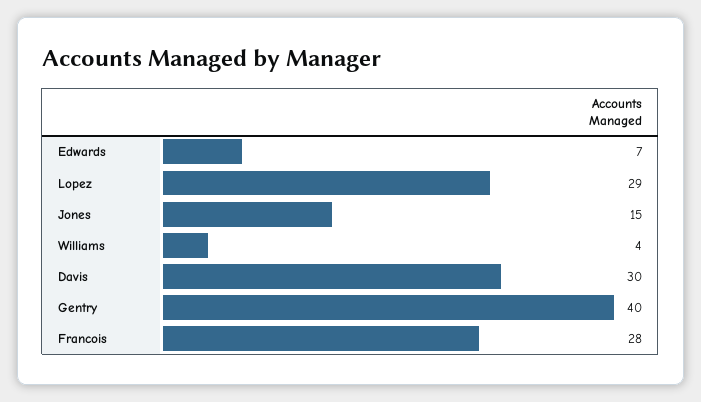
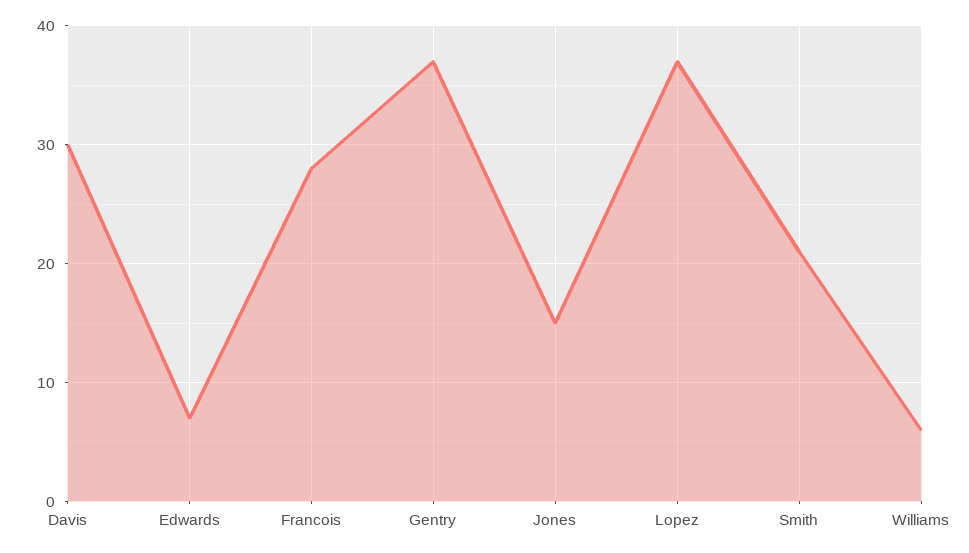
Lopez: 29 -> 37
Williams: 4 -> 6
Gentry: 40 -> 37
Smith: none -> 21

